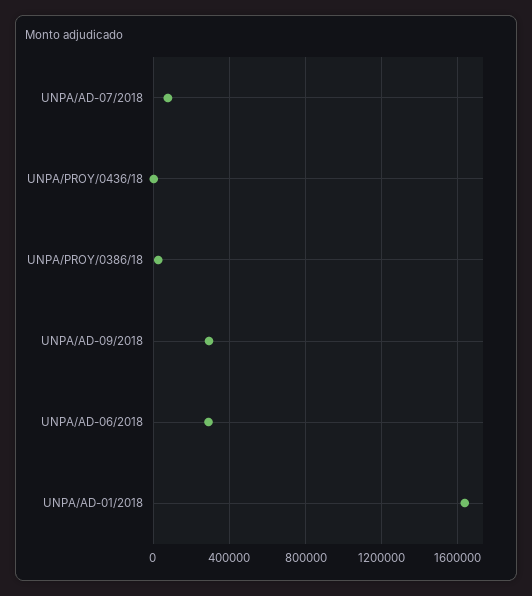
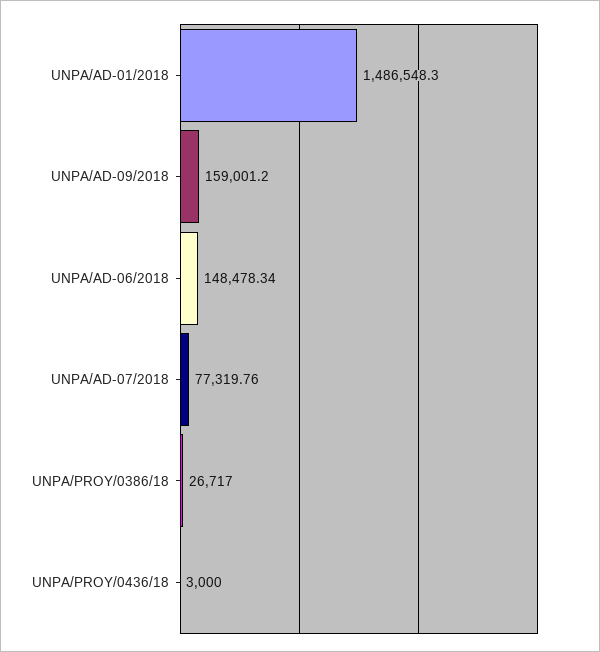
UNPA/AD-09/2018: 300000 -> 159001.2
UNPA/AD-06/2018: 300000 -> 148478.34
UNPA/AD-01/2018: 1650000 -> 1486548.3

